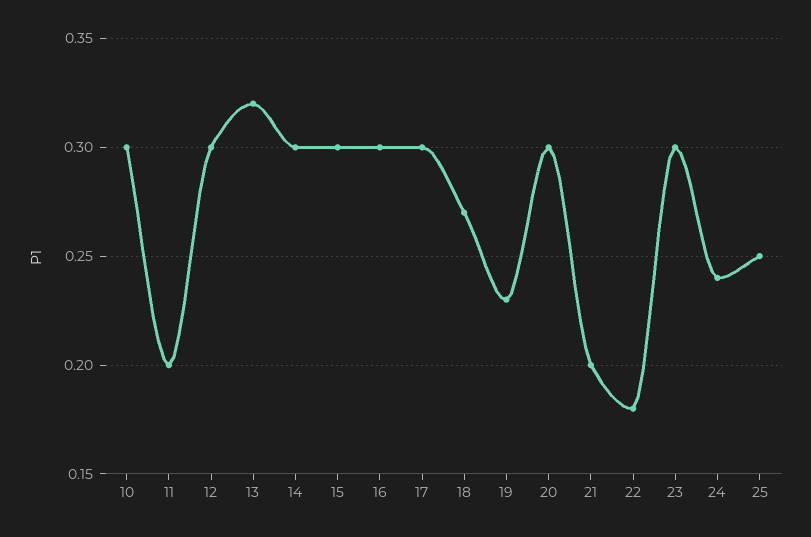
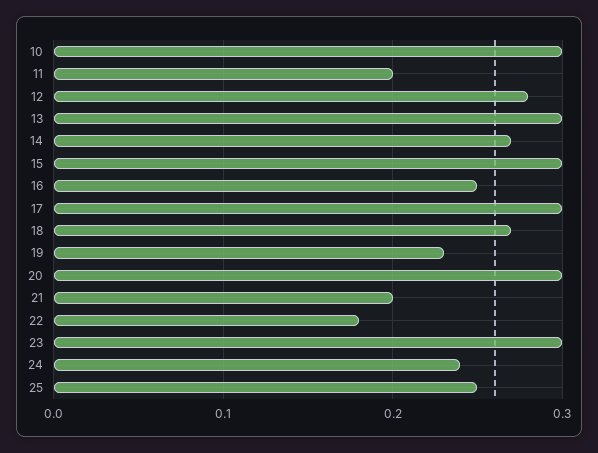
12: 0.3 -> 0.28
13: 0.32 -> 0.3
14: 0.3 -> 0.27
16: 0.3 -> 0.25

